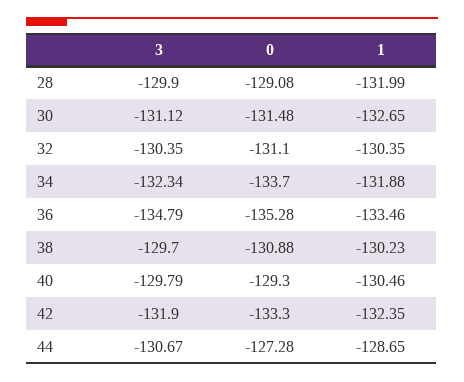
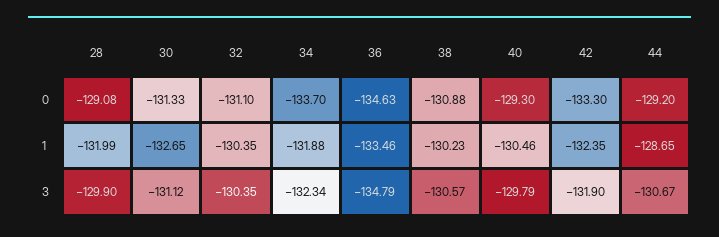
0, 30: -131.48 -> -131.33
0, 36: -135.28 -> -134.63
3, 38: -129.7 -> -130.57
0, 44: -127.28 -> -129.2

